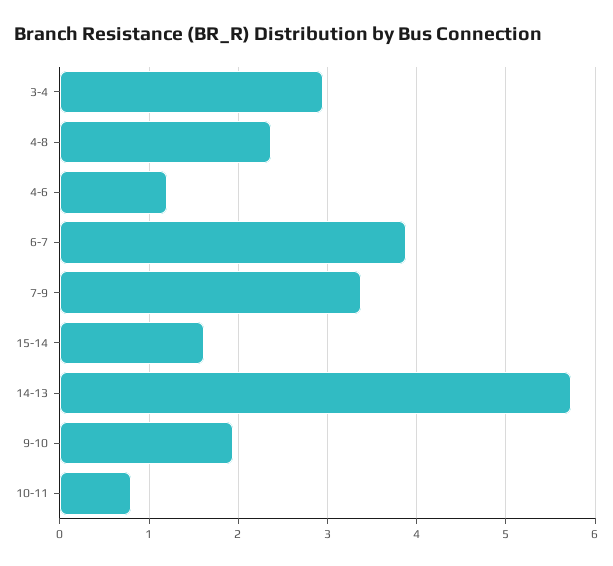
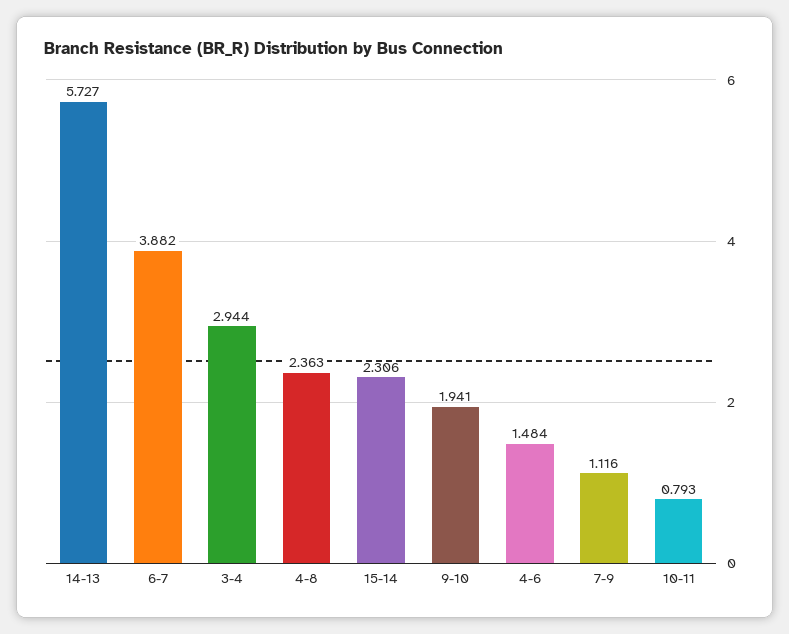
4-6: 1.2 -> 1.484
7-9: 3.4 -> 1.116
15-14: 1.6 -> 2.306

